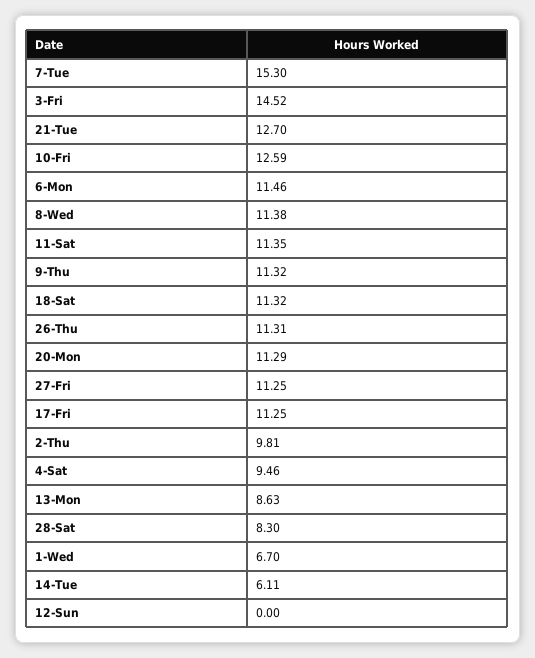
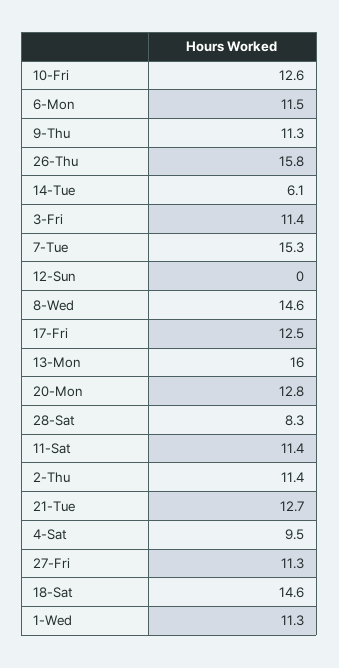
3-Fri: 14.52 -> 11.4
8-Wed: 11.38 -> 14.6
18-Sat: 11.32 -> 14.6
26-Thu: 11.31 -> 15.8
20-Mon: 11.29 -> 12.8
17-Fri: 11.25 -> 12.5
2-Thu: 9.81 -> 11.4
13-Mon: 8.63 -> 16
1-Wed: 6.7 -> 11.3

